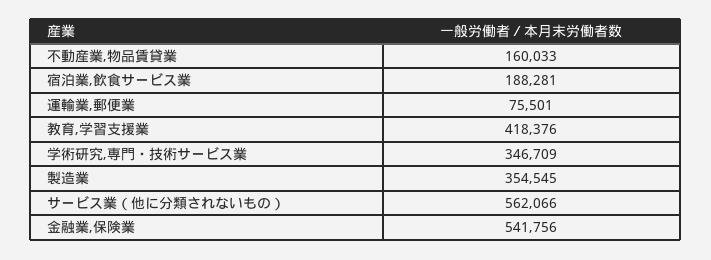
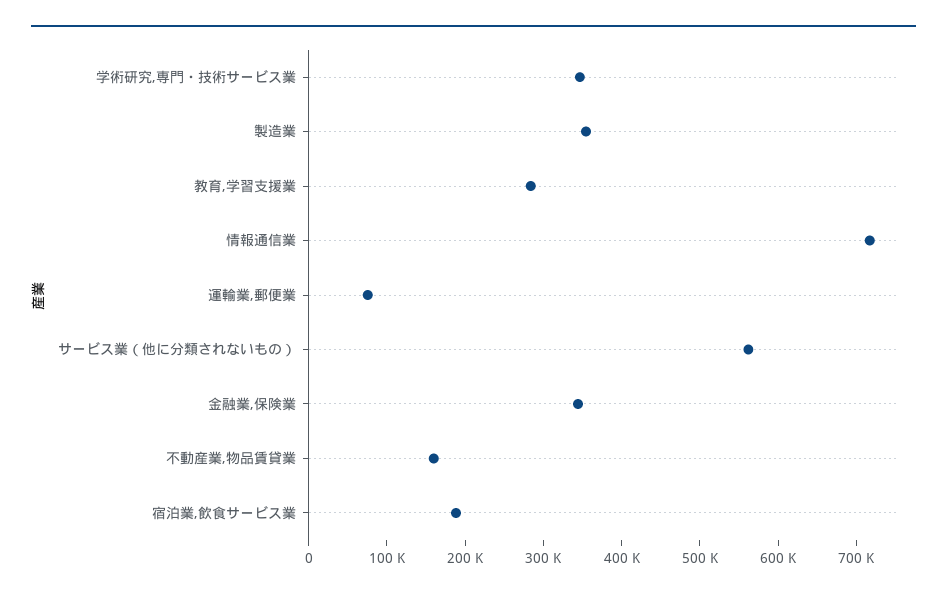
教育,学習支援業: 418376 -> 280000
金融業,保険業: 541756 -> 340000
情報通信業: none -> 720000

